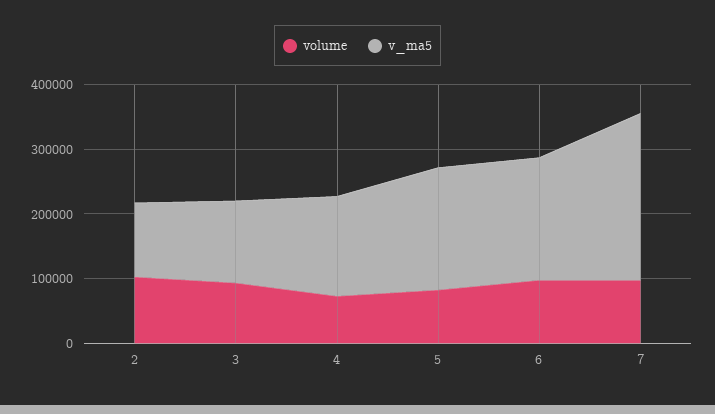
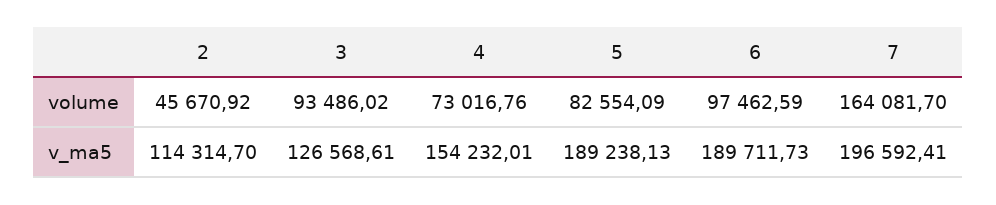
volume, 2: 100000 -> 45670.92
volume, 7: 100000 -> 164081.7
v_ma5, 7: 260000 -> 196592.41

